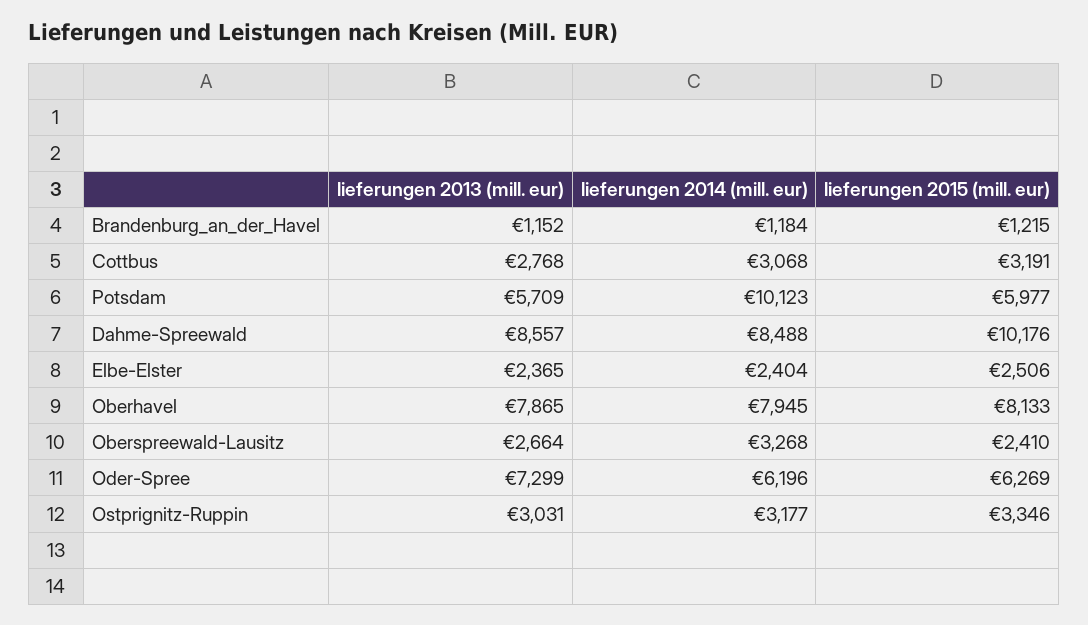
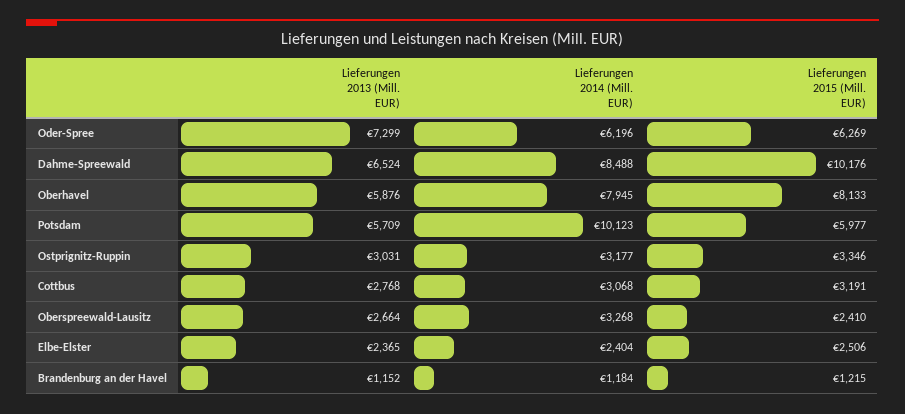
lieferungen 2013 (mill. eur), Dahme-Spreewald: 8557 -> 6524
lieferungen 2013 (mill. eur), Oberhavel: 7865 -> 5876

